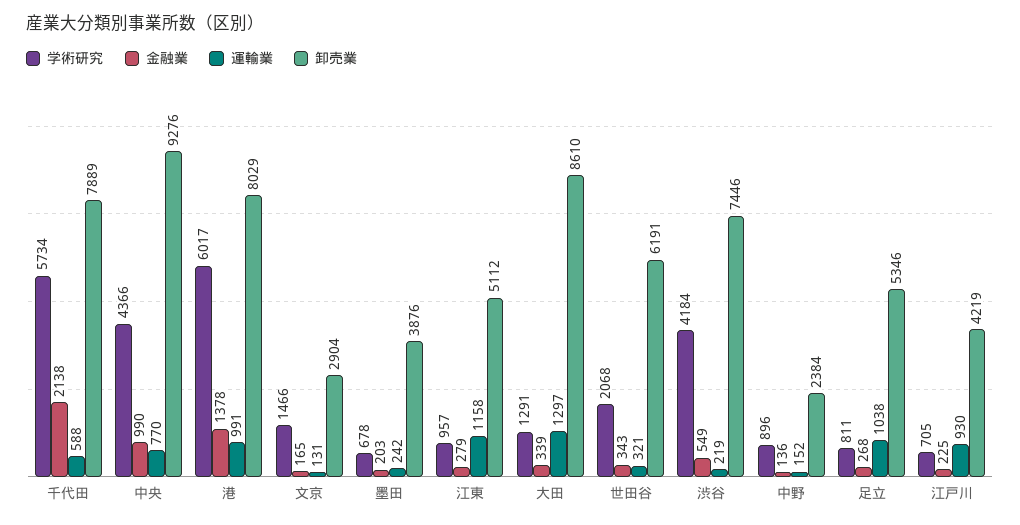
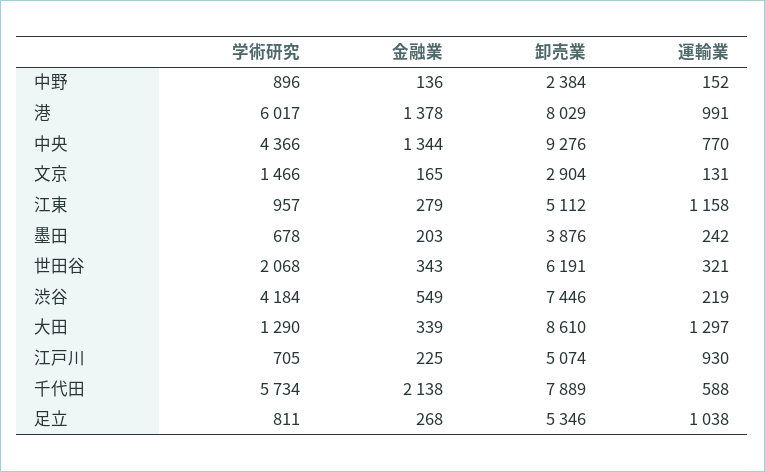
金融業, 中央: 990 -> 1344
学術研究, 大田: 1291 -> 1290
卸売業, 江戸川: 4219 -> 5074

